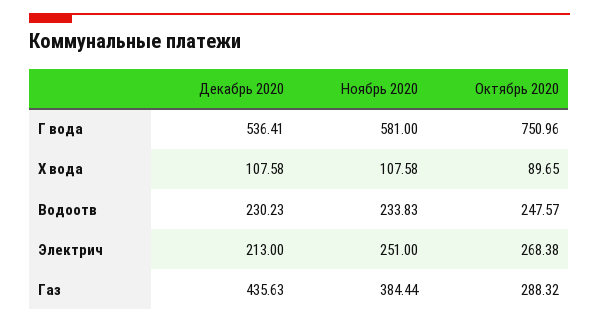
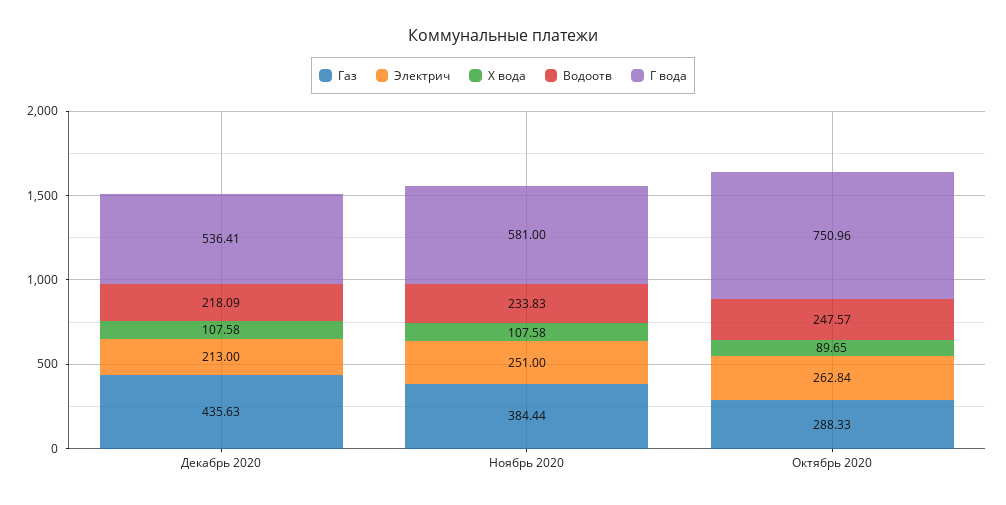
Водоотв, Декабрь 2020: 230.23 -> 218.09
Электрич, Октябрь 2020: 268.38 -> 262.84
Газ, Октябрь 2020: 288.32 -> 288.33

